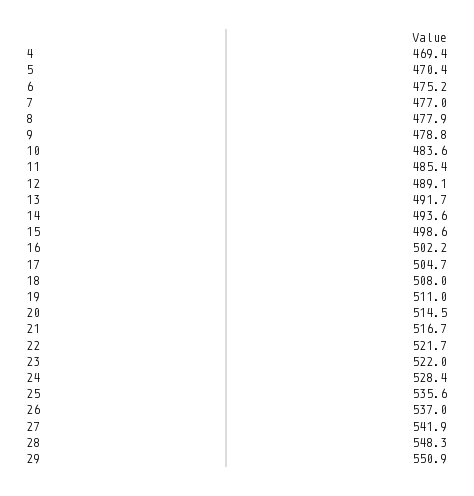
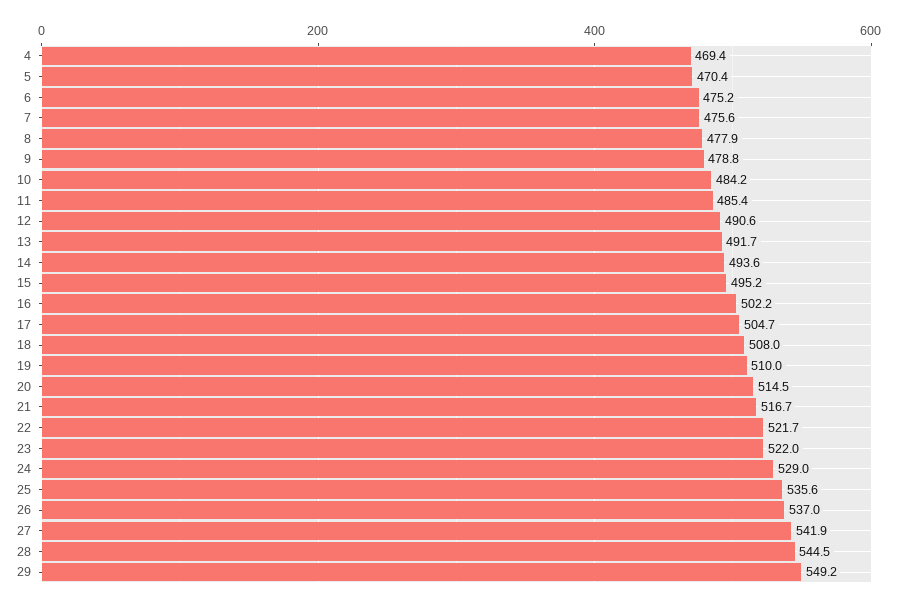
7: 477 -> 475.6
10: 483.6 -> 484.2
12: 489.1 -> 490.6
15: 498.6 -> 495.2
19: 511 -> 510
24: 528.4 -> 529
28: 548.3 -> 544.5
29: 550.9 -> 549.2

